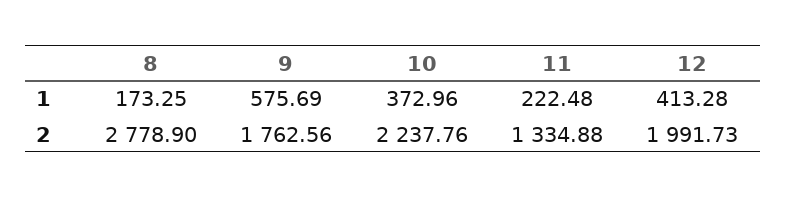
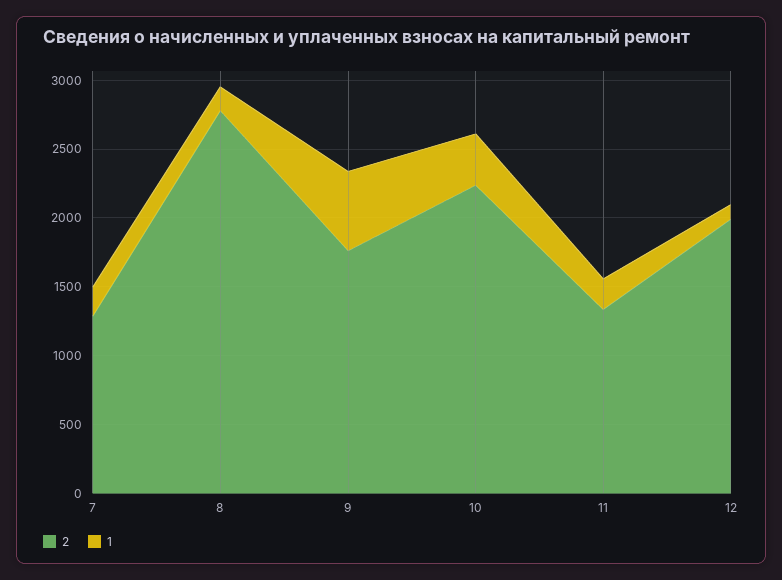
1, 12: 413.28 -> 100
2, 7: none -> 1300
1, 7: none -> 200

